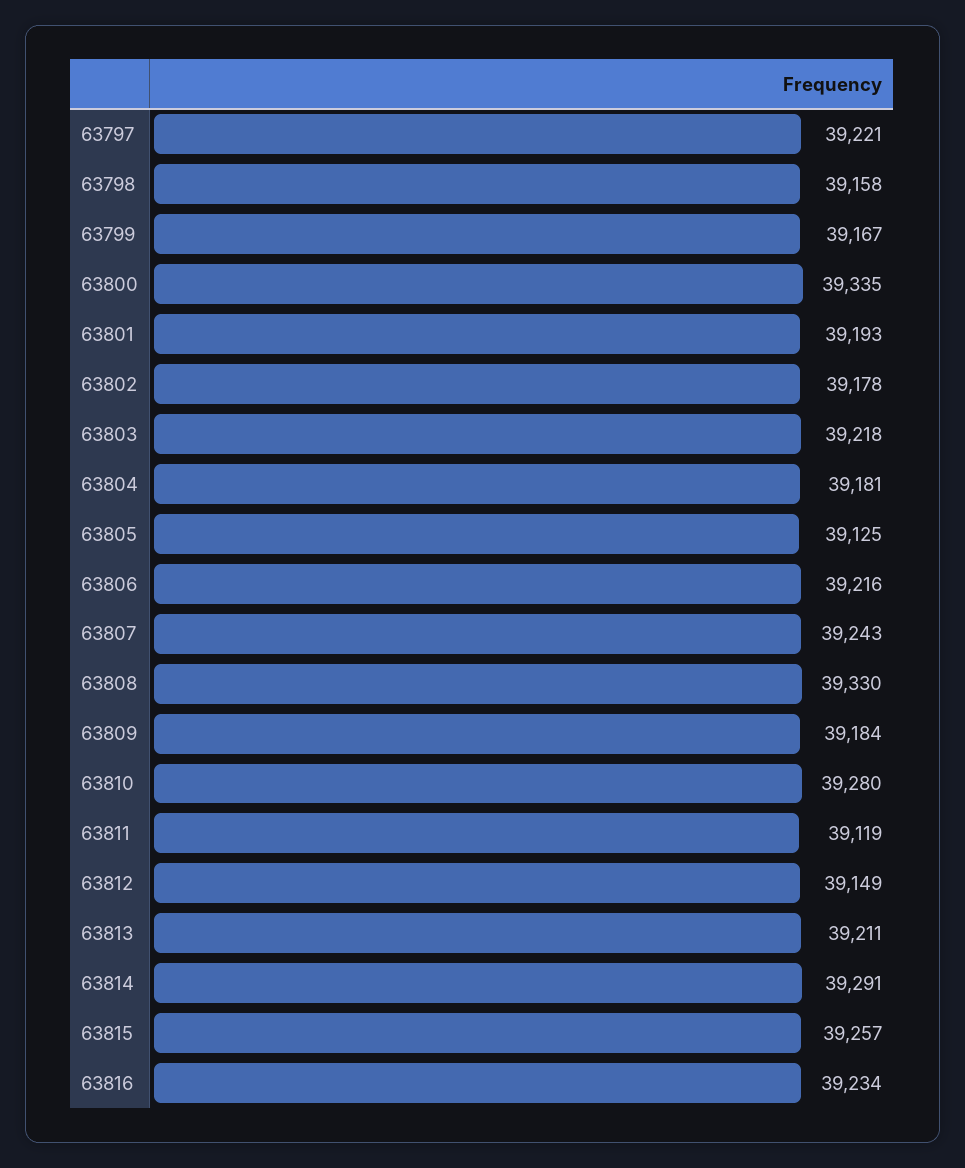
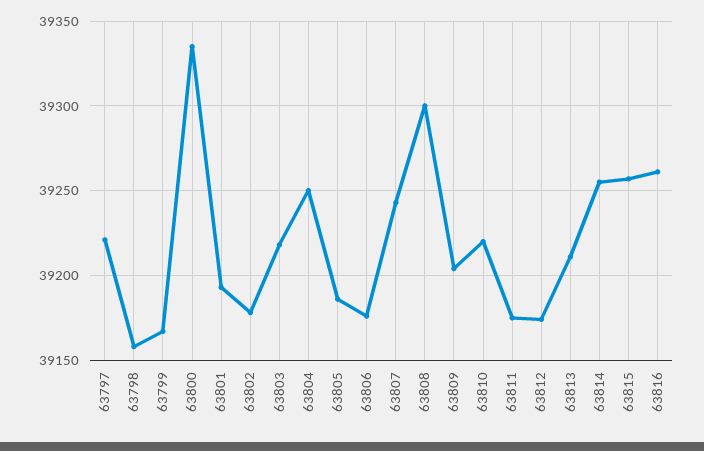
63804: 39181 -> 39250
63805: 39125 -> 39185
63806: 39216 -> 39175
63808: 39330 -> 39300
63809: 39184 -> 39205
63810: 39280 -> 39220
63811: 39119 -> 39175
63812: 39149 -> 39175
63814: 39291 -> 39255
63816: 39234 -> 39260

